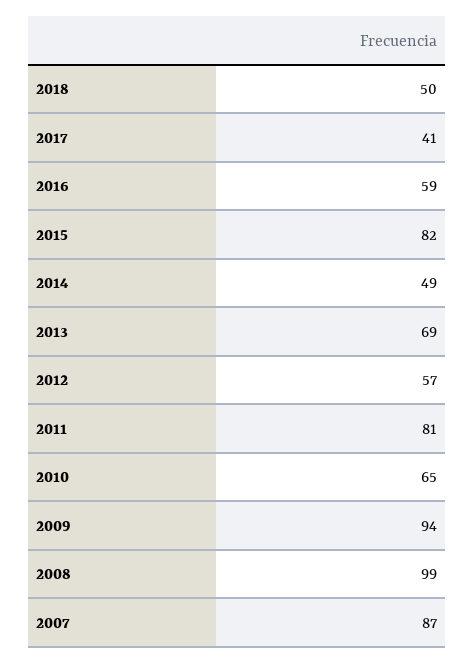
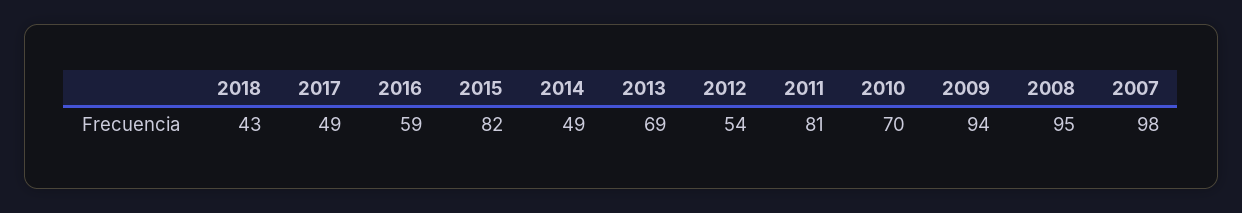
2018: 50 -> 43
2017: 41 -> 49
2012: 57 -> 54
2010: 65 -> 70
2008: 99 -> 95
2007: 87 -> 98

